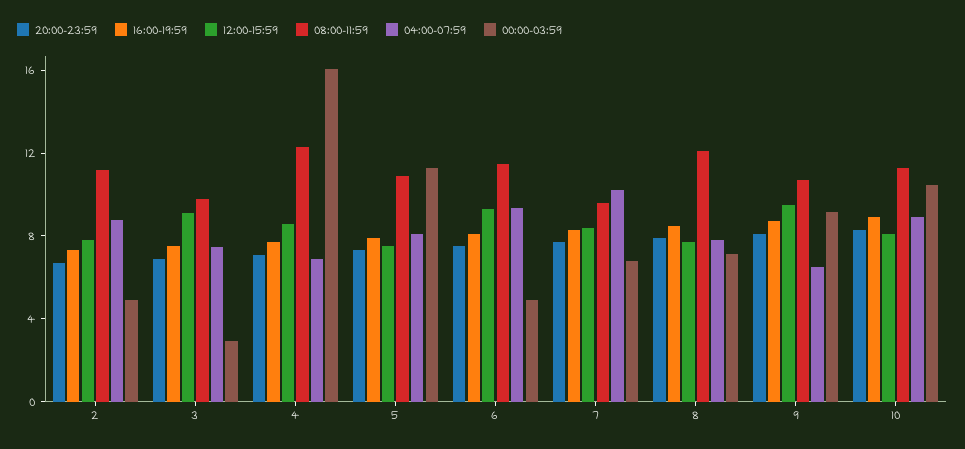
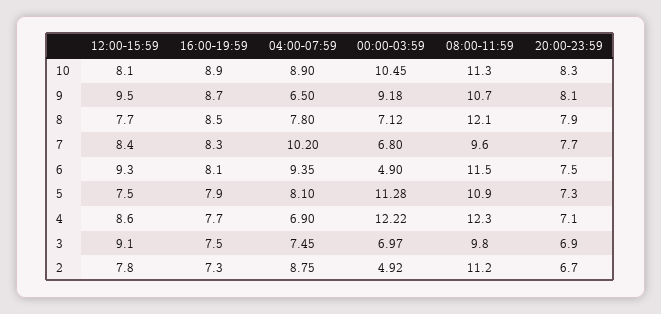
00:00-03:59, 3: 3 -> 6.97
00:00-03:59, 4: 16 -> 12.22

